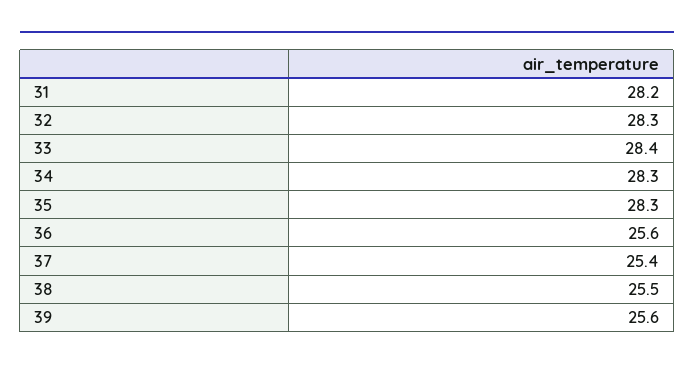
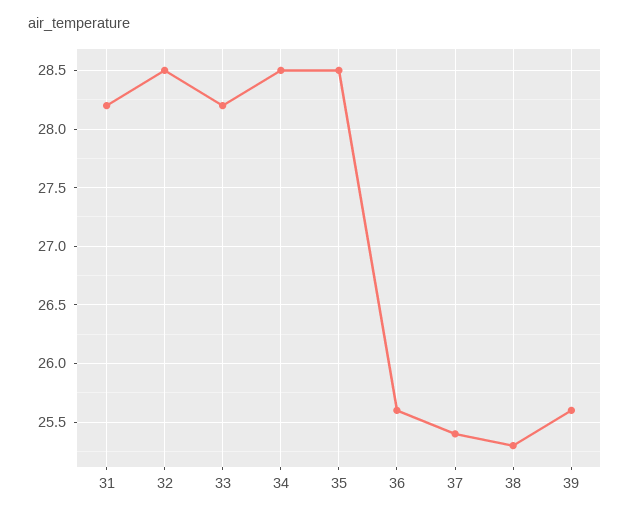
32: 28.3 -> 28.5
33: 28.4 -> 28.2
34: 28.3 -> 28.5
35: 28.3 -> 28.5
38: 25.5 -> 25.3

